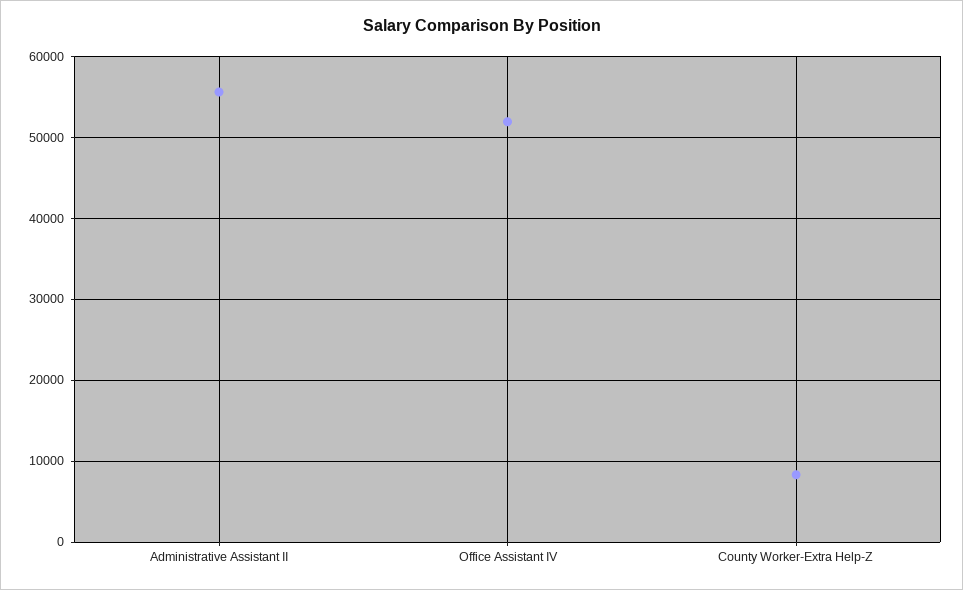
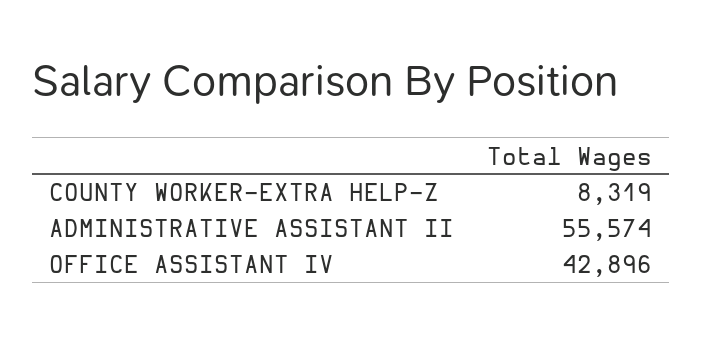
Office Assistant IV: 52000 -> 42896

